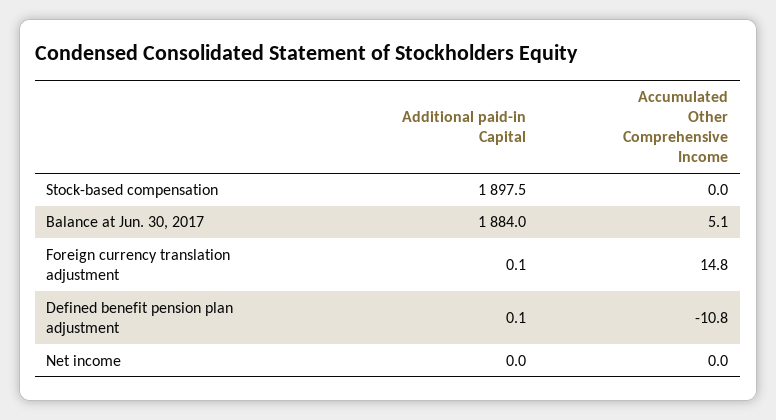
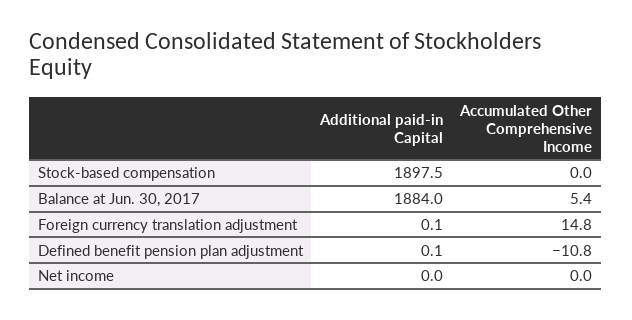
Accumulated Other Comprehensive Income, Balance at Jun. 30, 2017: 5.1 -> 5.4

